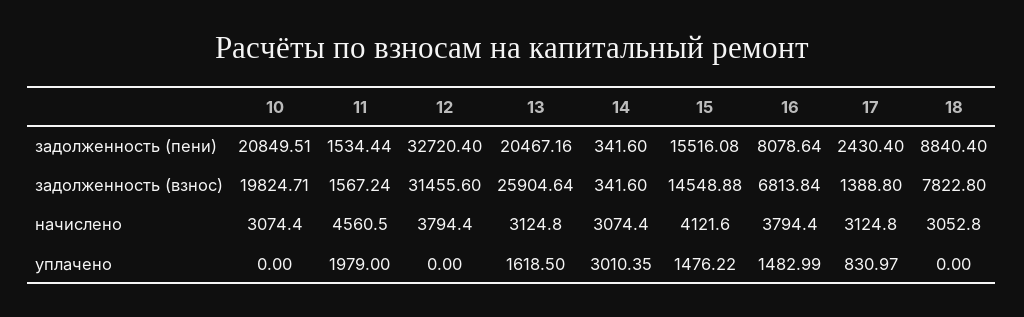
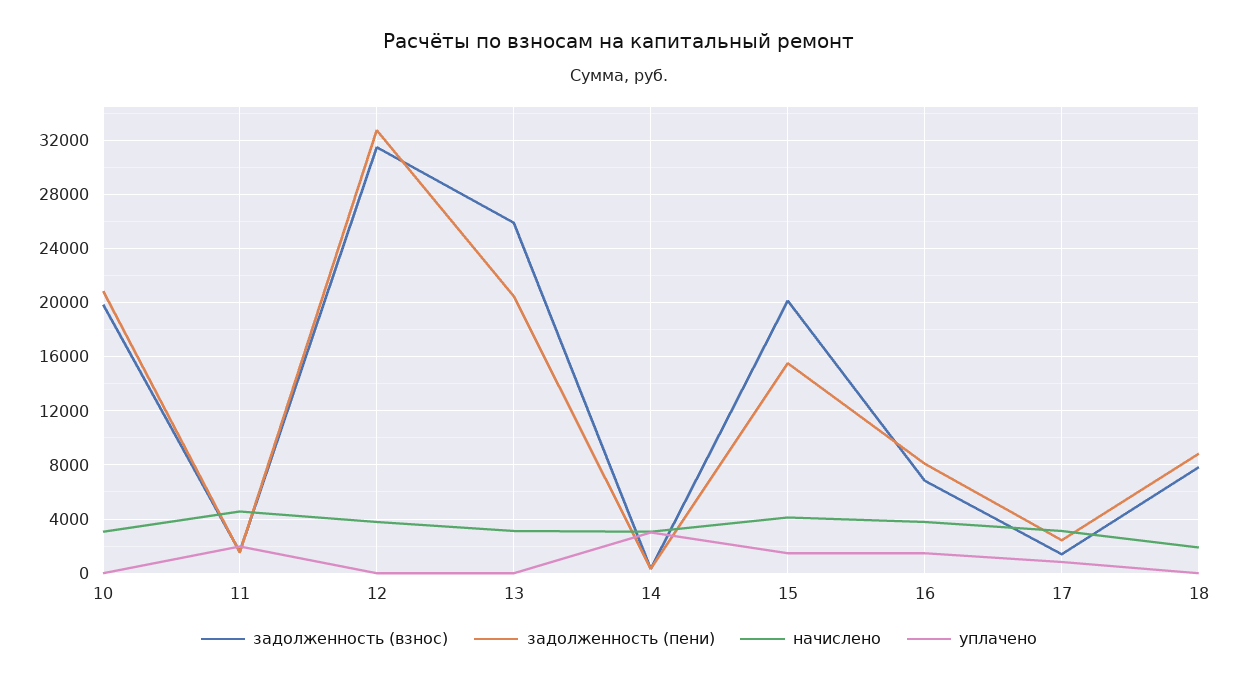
задолженность (взнос), 15: 14548.88 -> 20000
начислено, 18: 3052.8 -> 2000
уплачено, 13: 1618.5 -> 0

